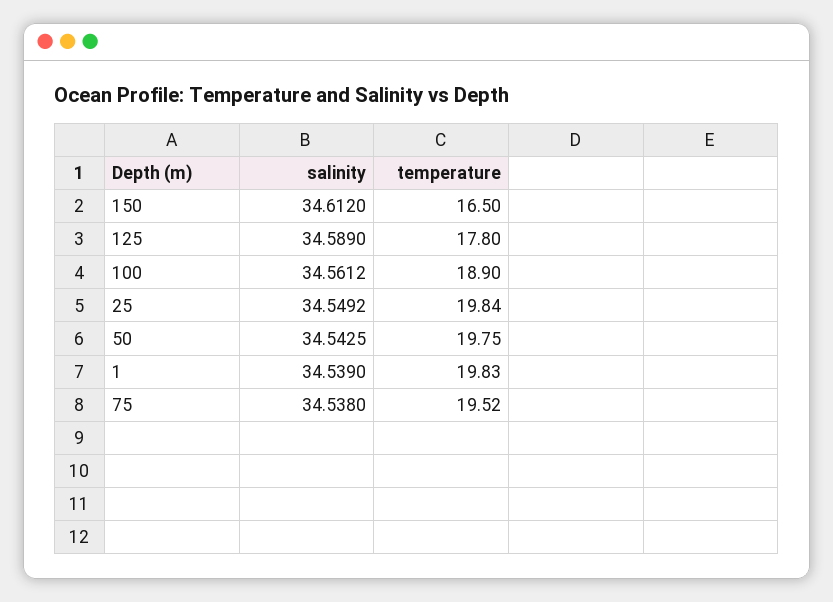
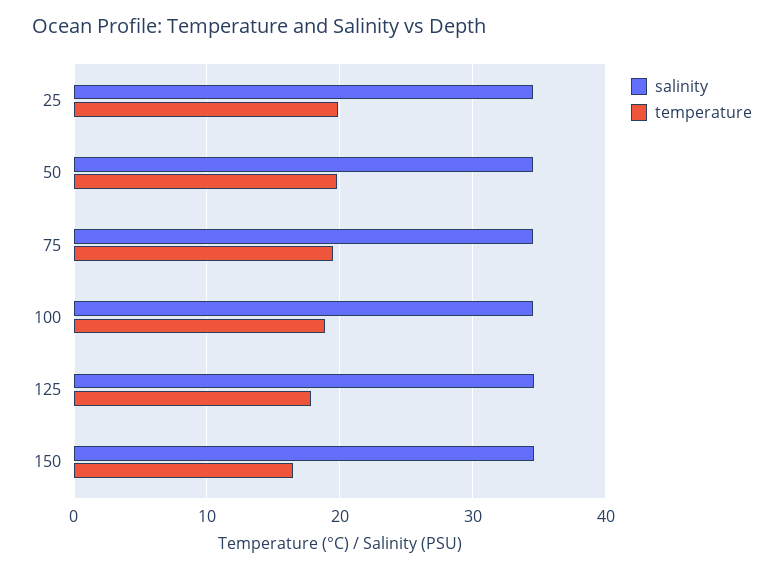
salinity, 1: 34.539 -> none
temperature, 1: 19.83 -> none

